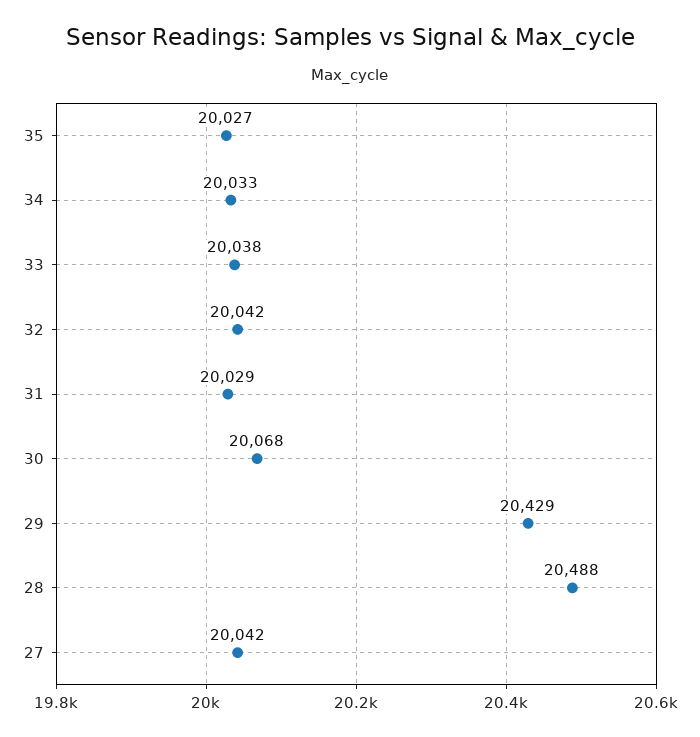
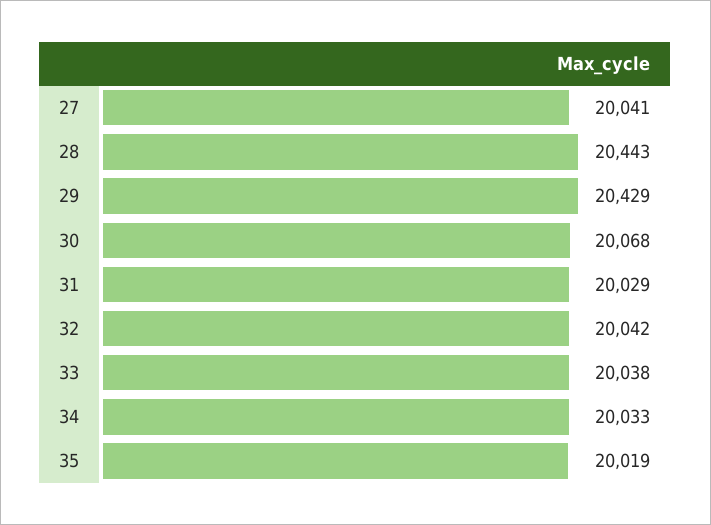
35: 20027 -> 20019
28: 20488 -> 20443
27: 20042 -> 20041

